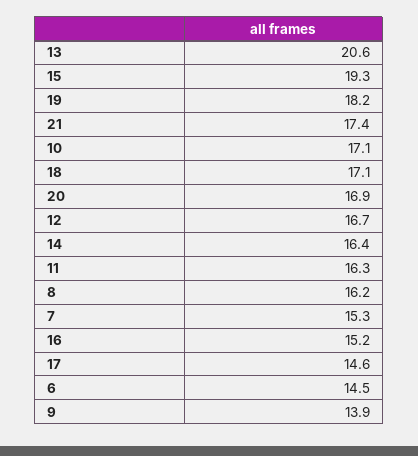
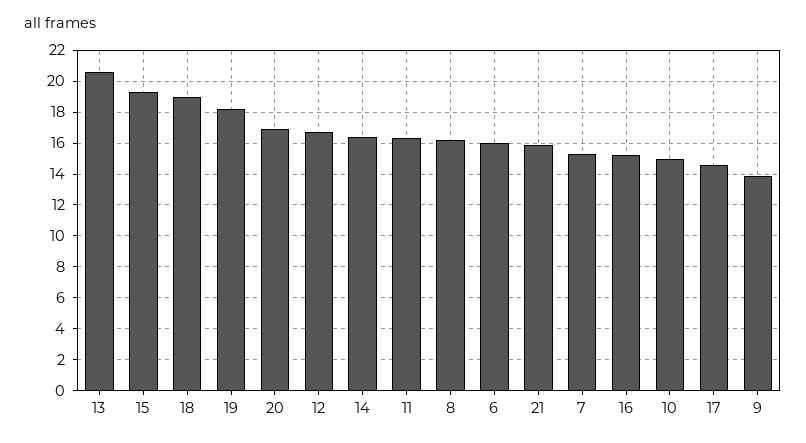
21: 17.4 -> 16
10: 17.1 -> 15
18: 17.1 -> 19
6: 14.5 -> 16

